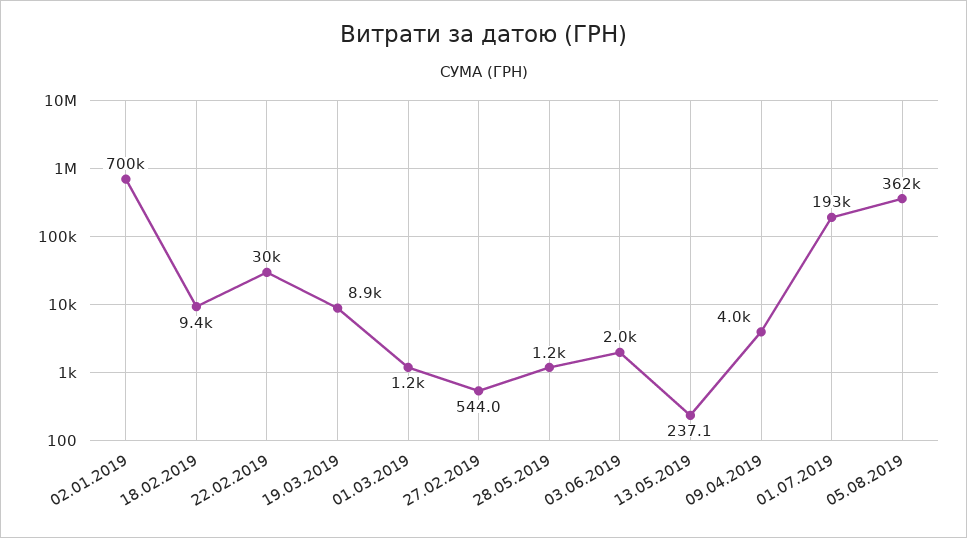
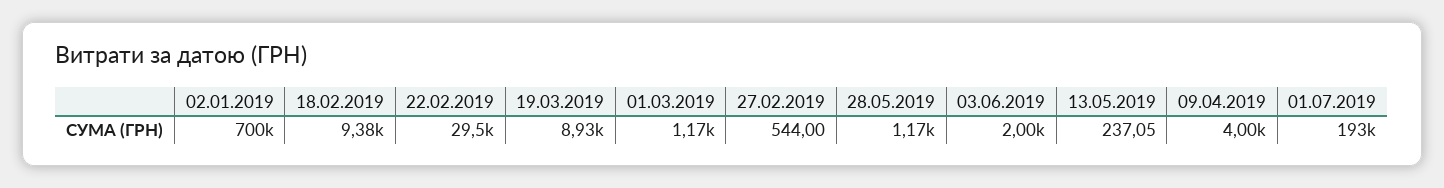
05.08.2019: 362000 -> none

